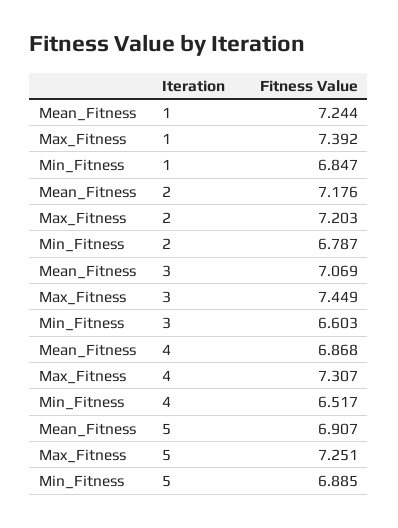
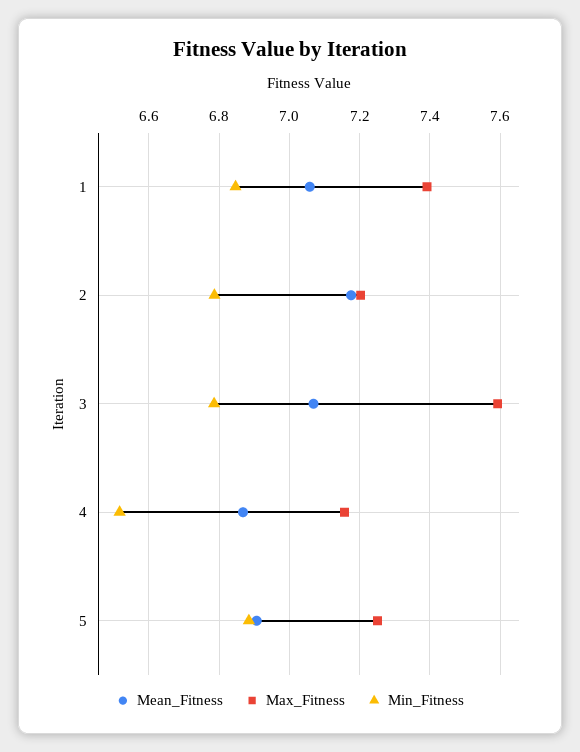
Mean_Fitness, 1: 7.244 -> 7.06
Max_Fitness, 3: 7.449 -> 7.6
Min_Fitness, 3: 6.603 -> 6.78
Max_Fitness, 4: 7.307 -> 7.16

